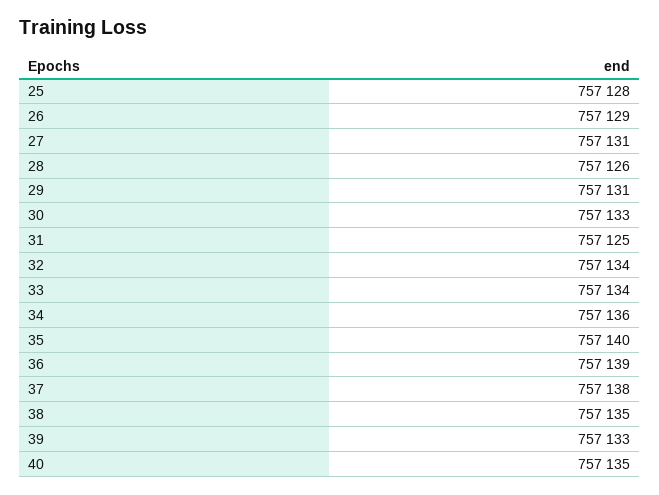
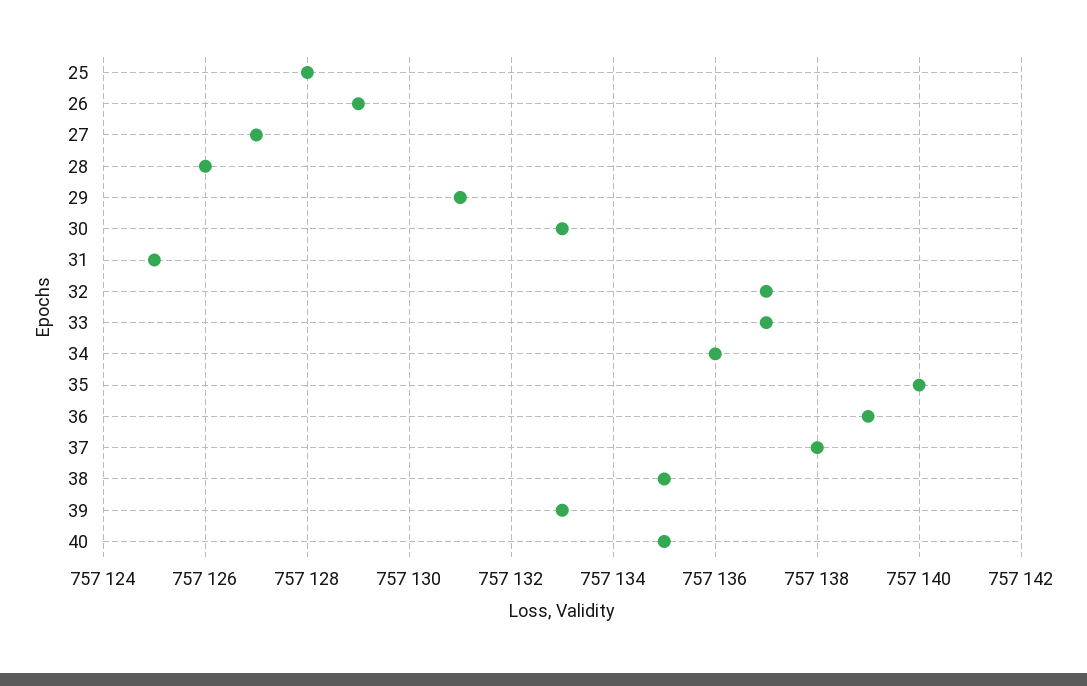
27: 757131 -> 757127
32: 757134 -> 757137
33: 757134 -> 757137

